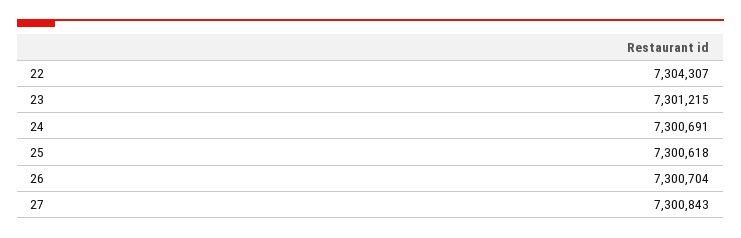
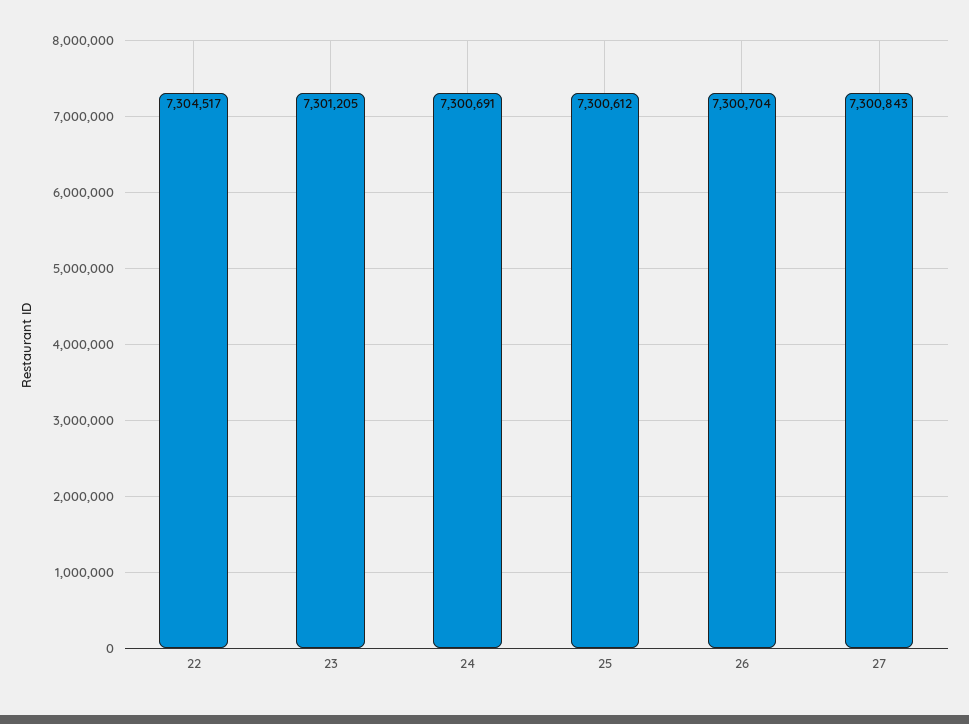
22: 7304307 -> 7304517
23: 7301215 -> 7301205
25: 7300618 -> 7300612

